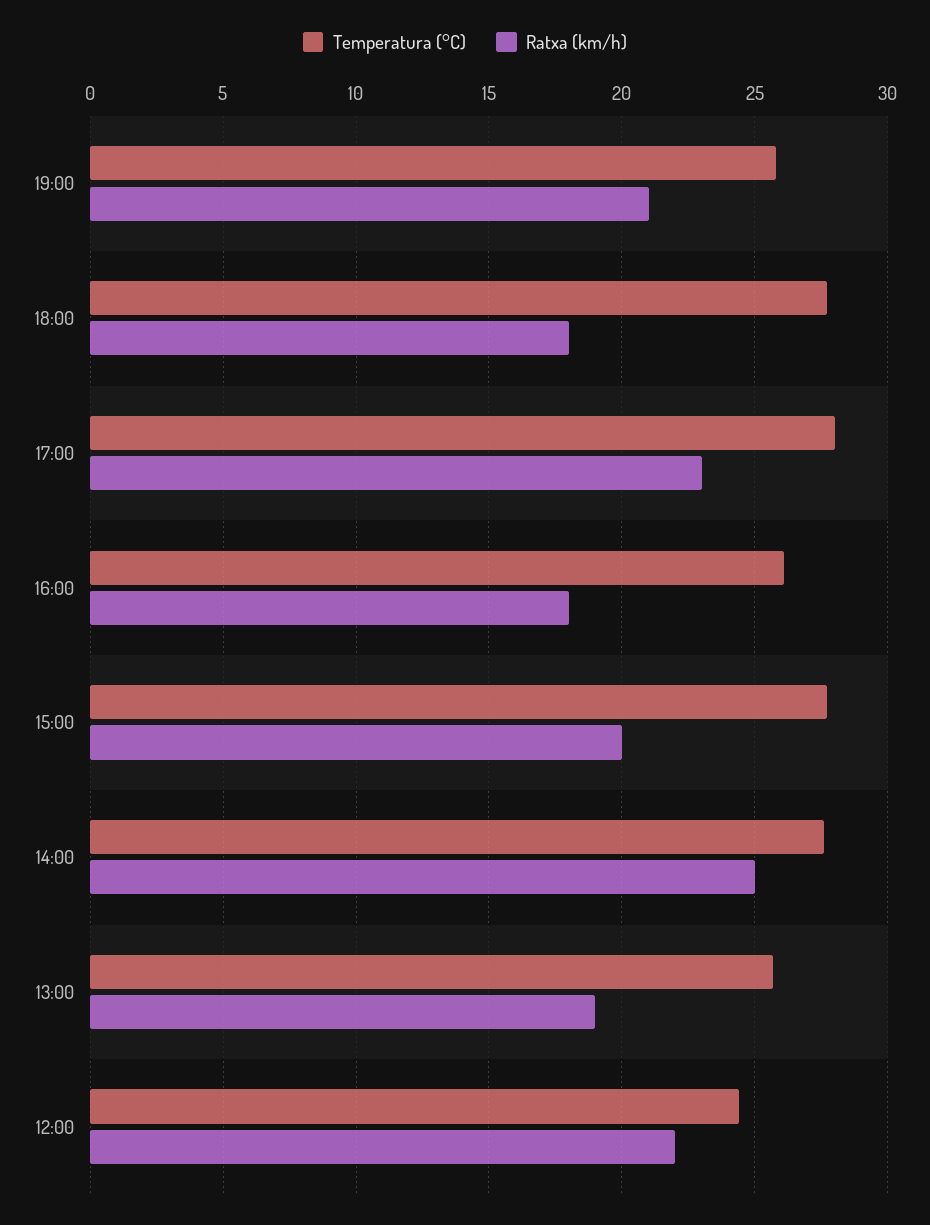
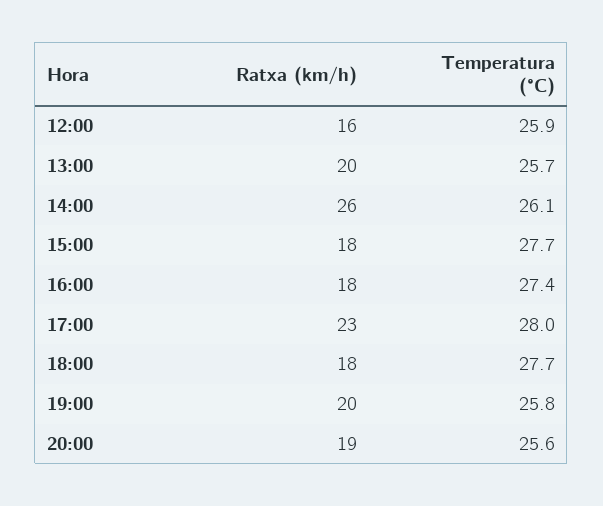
Ratxa (km/h), 19:00: 21 -> 20
Temperatura (°C), 16:00: 26 -> 27.4
Ratxa (km/h), 15:00: 20 -> 18
Temperatura (°C), 14:00: 27.5 -> 26.1
Ratxa (km/h), 14:00: 25 -> 26
Ratxa (km/h), 13:00: 19 -> 20
Temperatura (°C), 12:00: 24.5 -> 25.9
Ratxa (km/h), 12:00: 22 -> 16
Ratxa (km/h), 20:00: none -> 19
Temperatura (°C), 20:00: none -> 25.6

